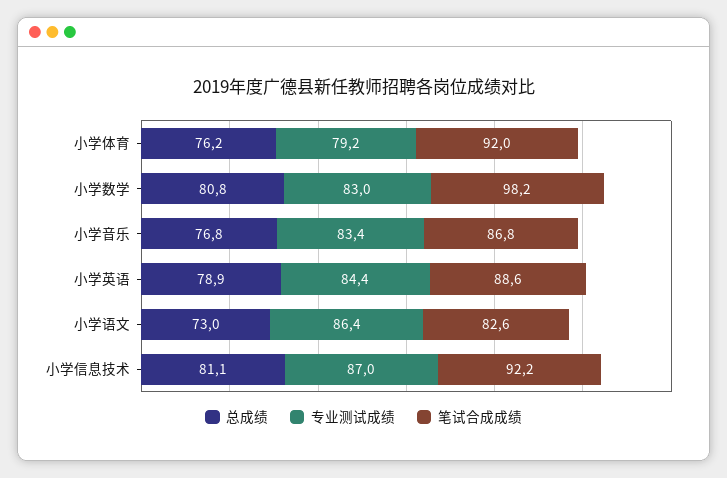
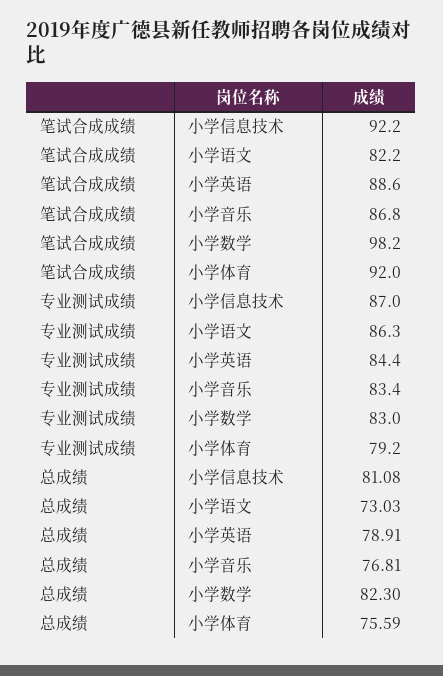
总成绩, 小学体育: 76.2 -> 75.59
总成绩, 小学数学: 80.8 -> 82.3
专业测试成绩, 小学语文: 86.4 -> 86.3
笔试合成成绩, 小学语文: 82.6 -> 82.2

